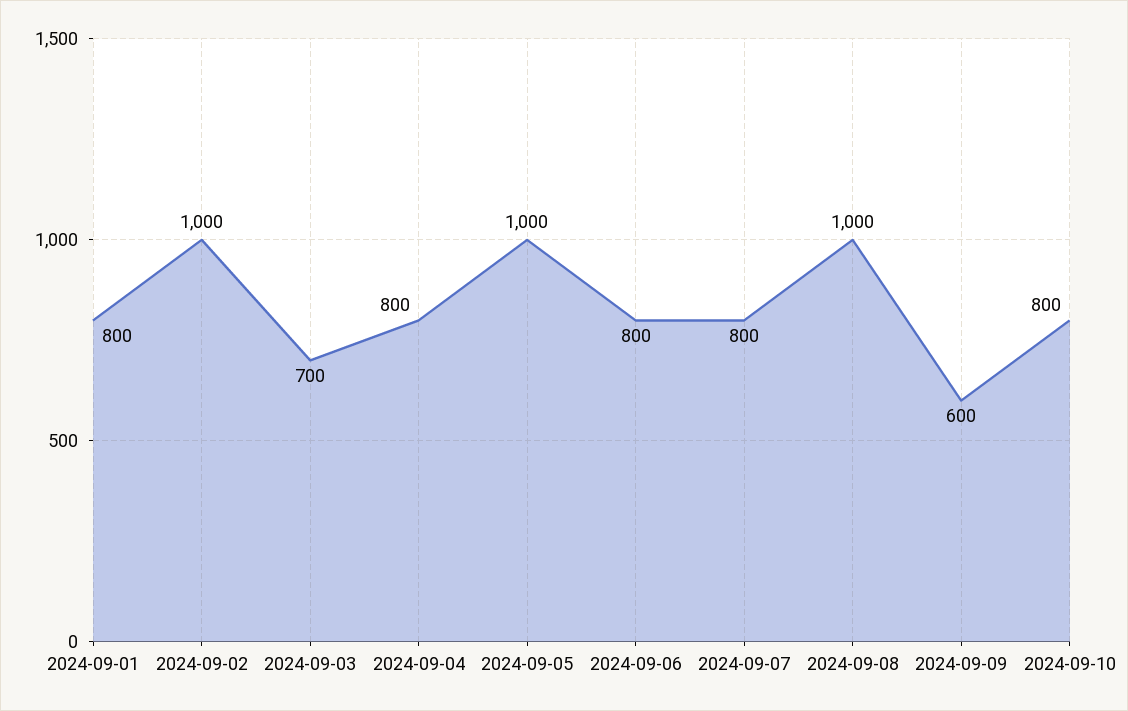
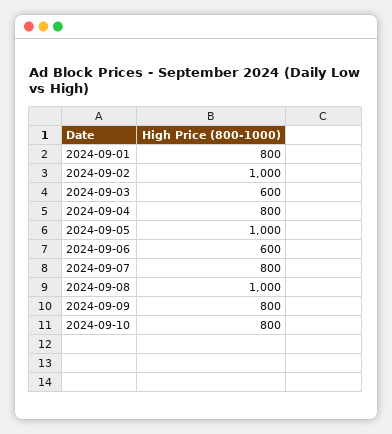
2024-09-03: 700 -> 600
2024-09-06: 800 -> 600
2024-09-09: 600 -> 800

